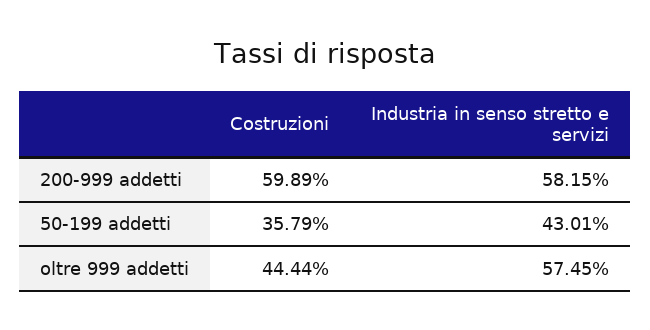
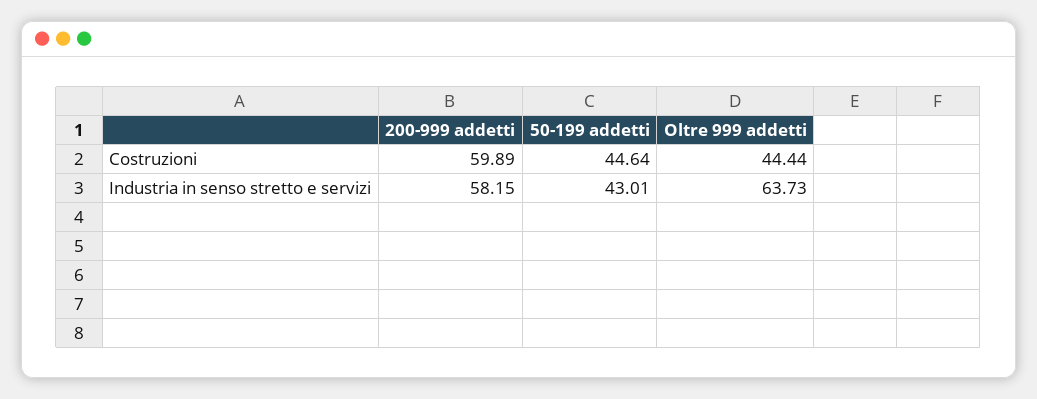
Costruzioni, 50-199 addetti: 35.79 -> 44.64
Industria in senso stretto e servizi, oltre 999 addetti: 57.45 -> 63.73

